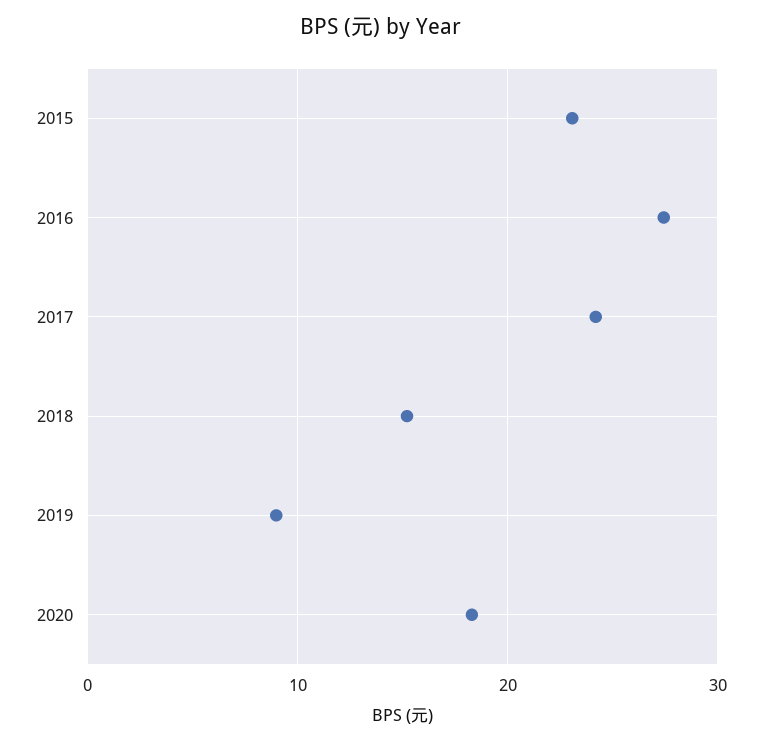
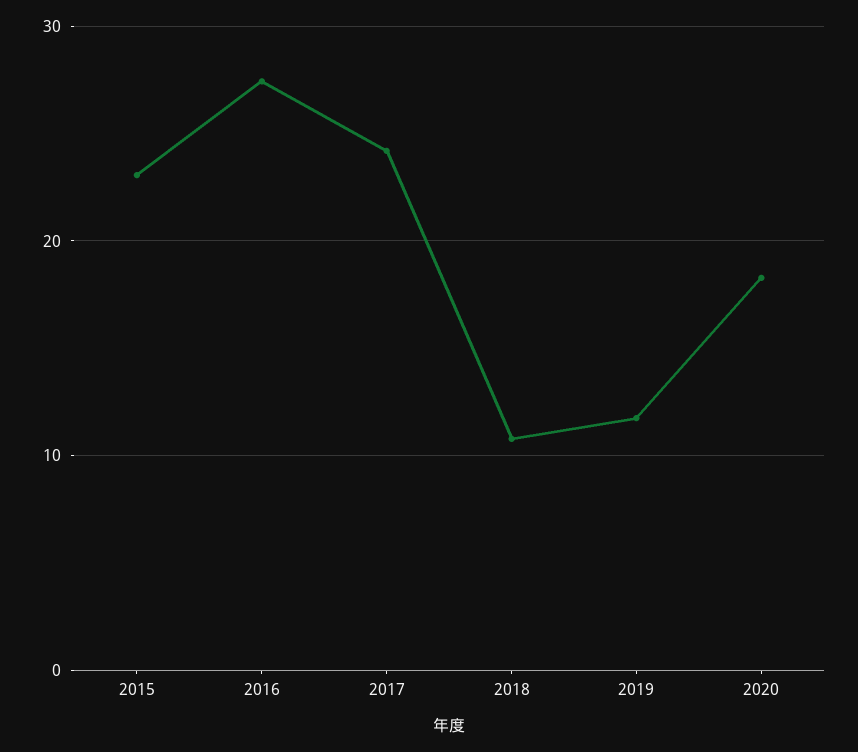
2018: 15 -> 11
2019: 9 -> 12

